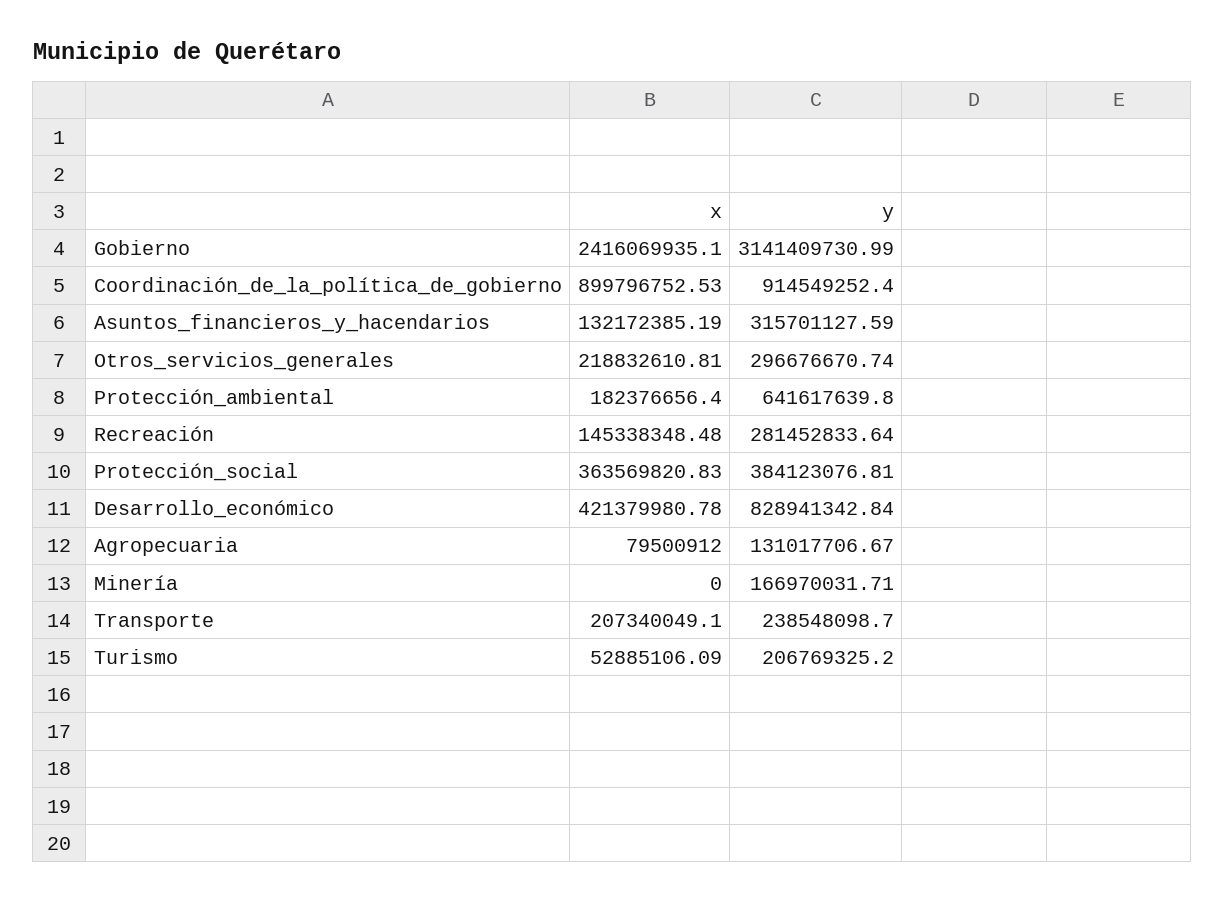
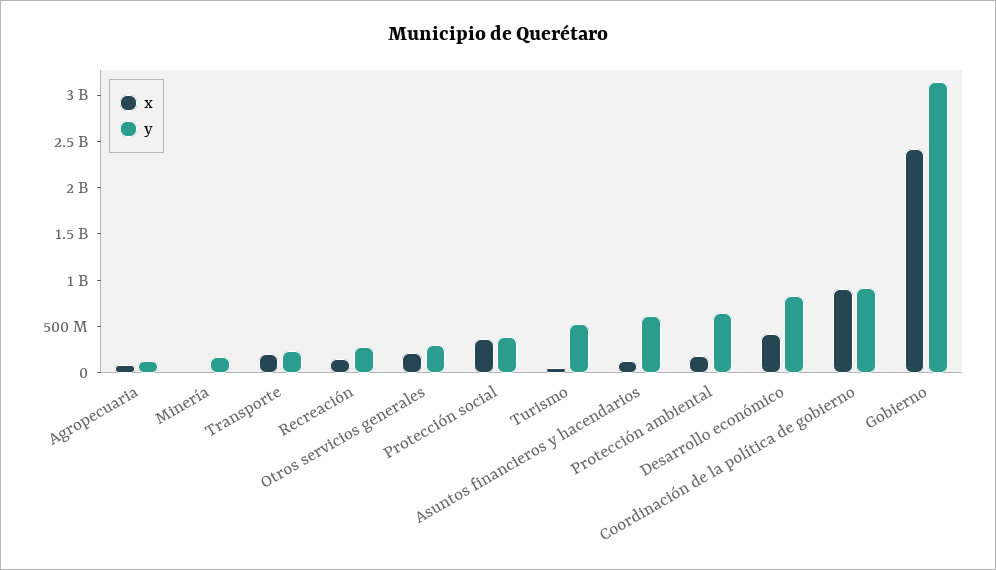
y, Asuntos_financieros_y_hacendarios: 315701127.59 -> 600000000
y, Turismo: 206769325.2 -> 500000000

